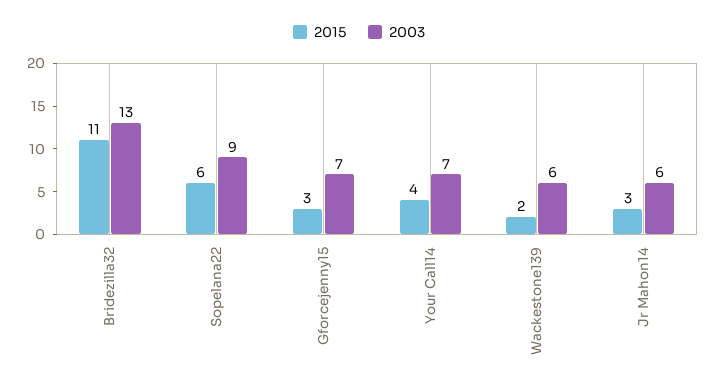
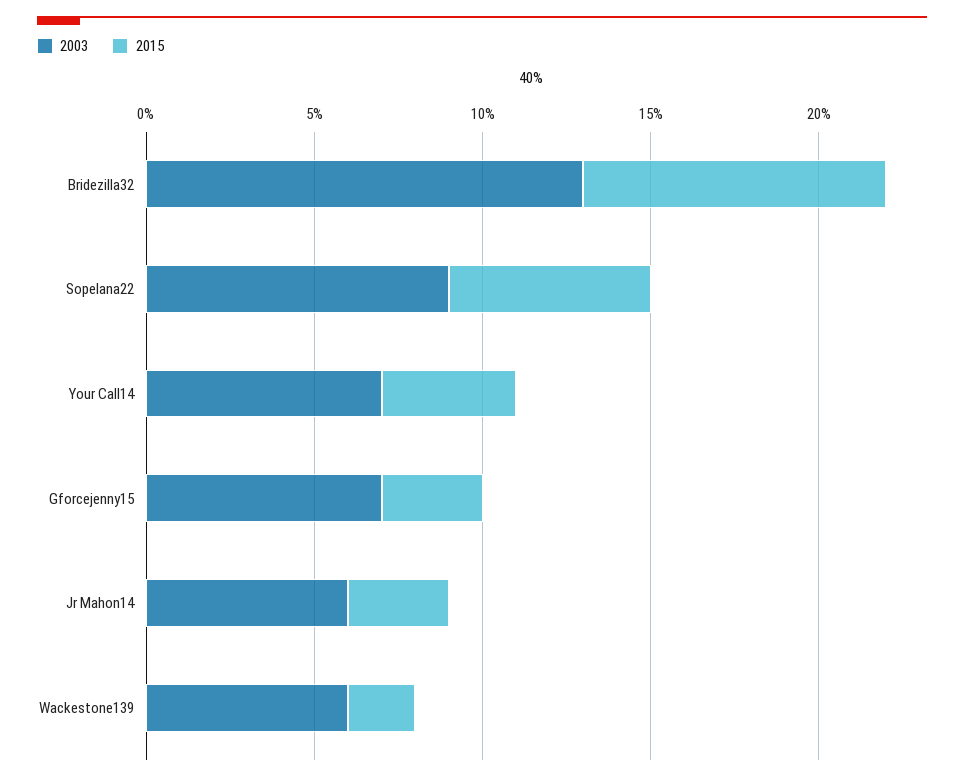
2015, Bridezilla32: 11 -> 9

